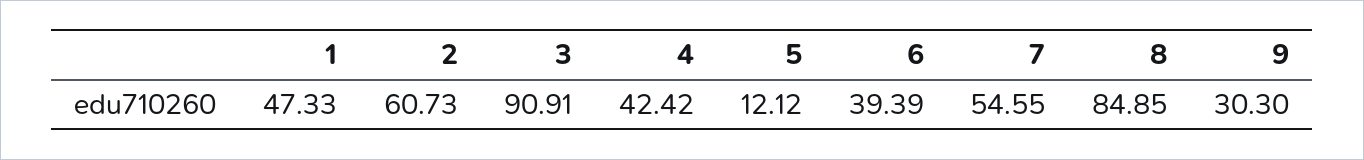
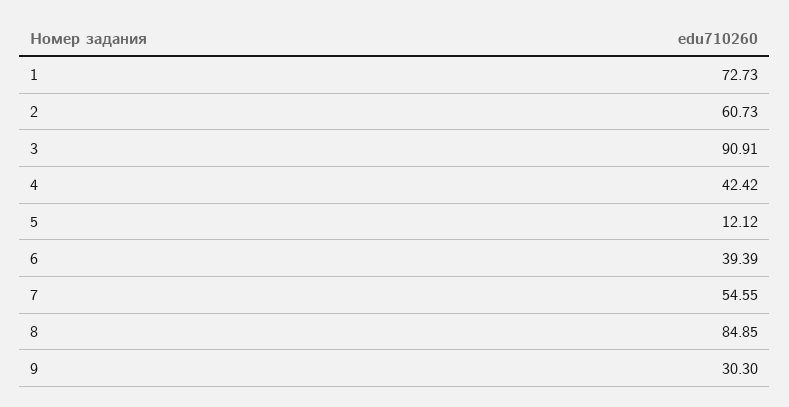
1: 47.33 -> 72.73

